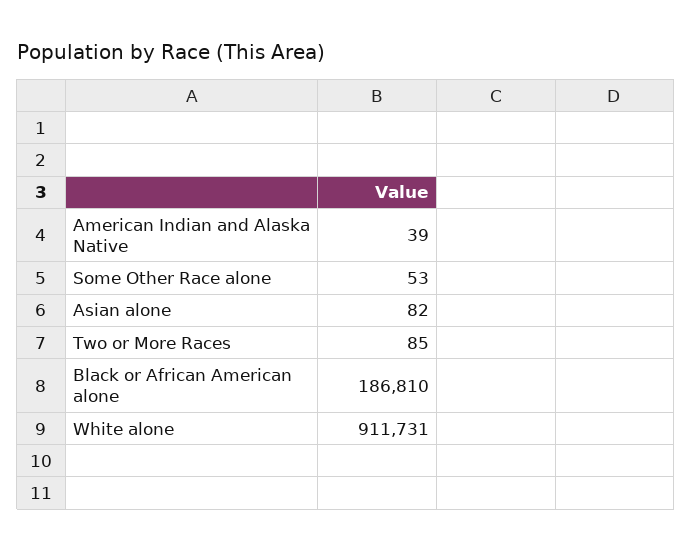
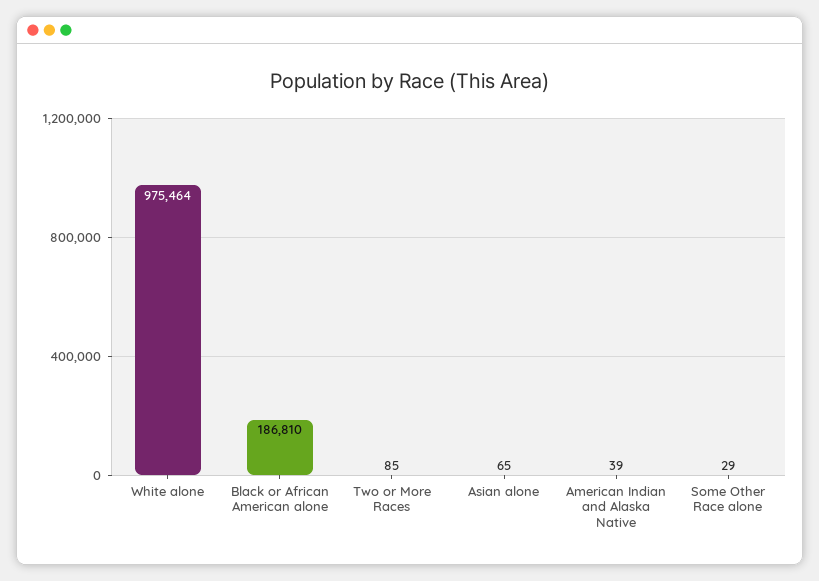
Some Other Race alone: 53 -> 29
Asian alone: 82 -> 65
White alone: 911731 -> 975464

